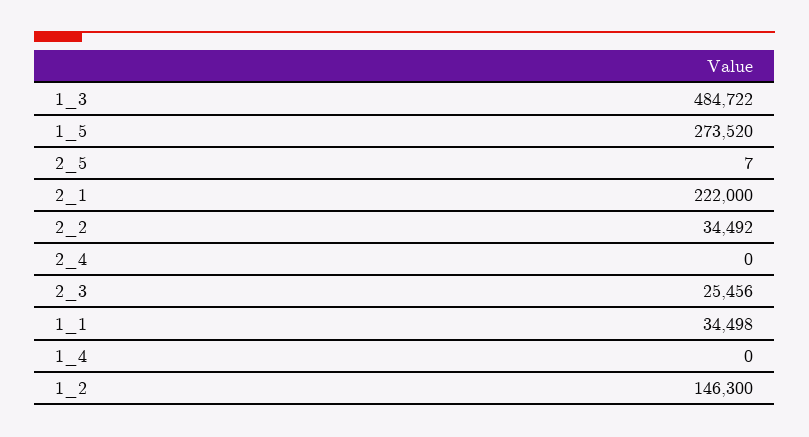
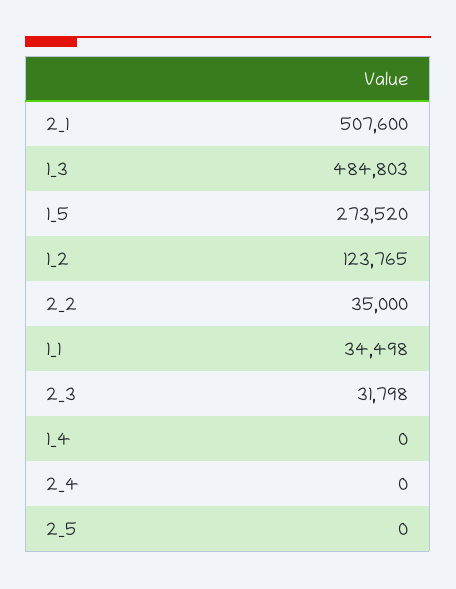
1_3: 484722 -> 484803
2_5: 7 -> 0
2_1: 222000 -> 507600
2_2: 34492 -> 35000
2_3: 25456 -> 31798
1_2: 146300 -> 123765

